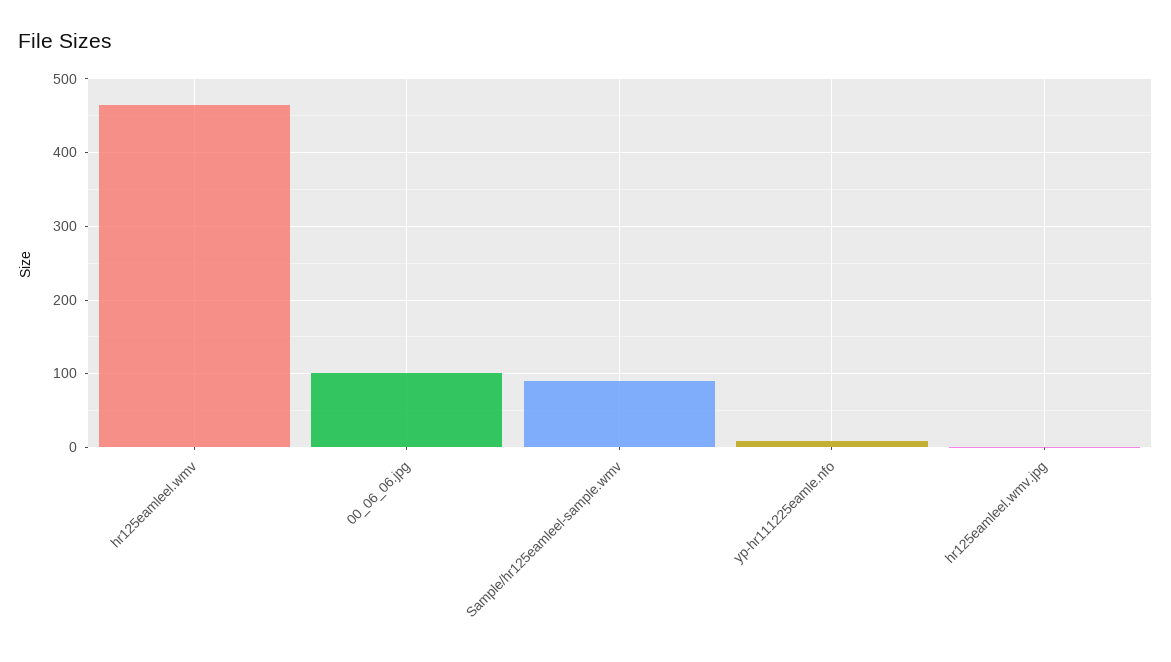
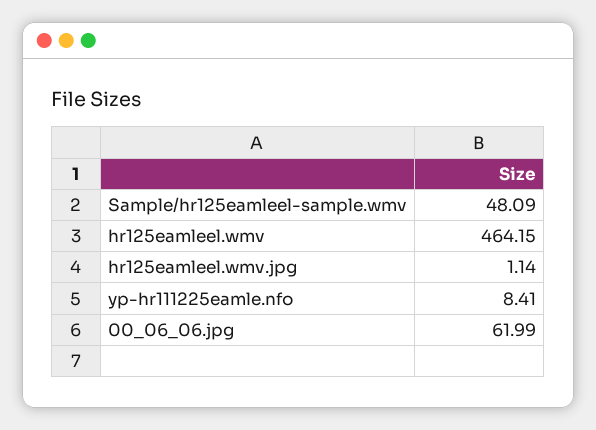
00_06_06.jpg: 100 -> 61.99
Sample/hr125eamleel-sample.wmv: 90 -> 48.09

